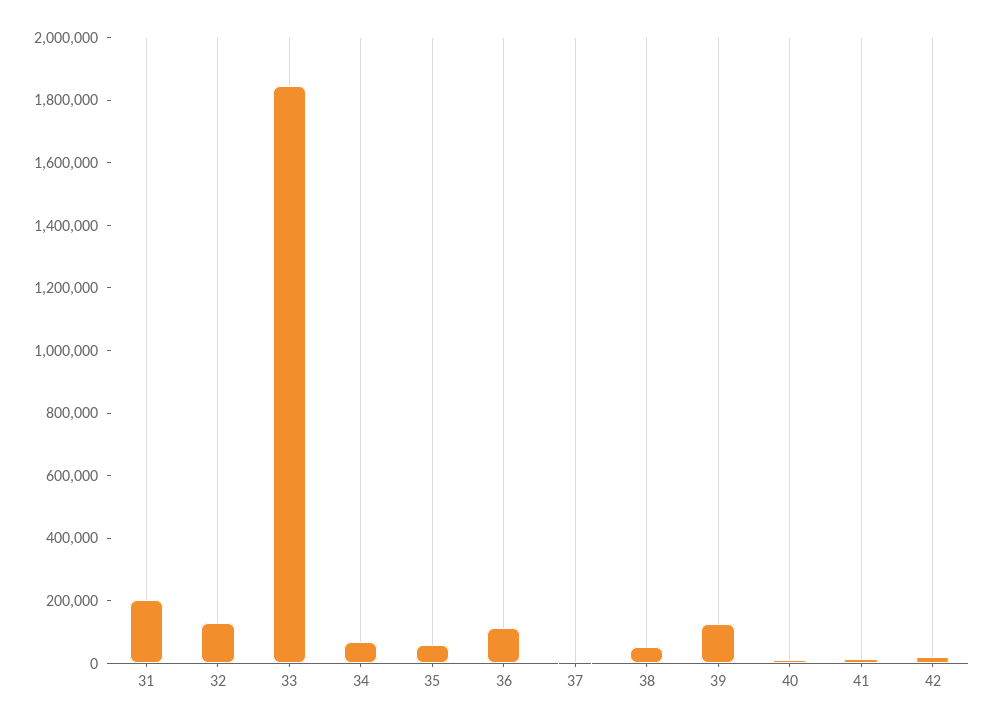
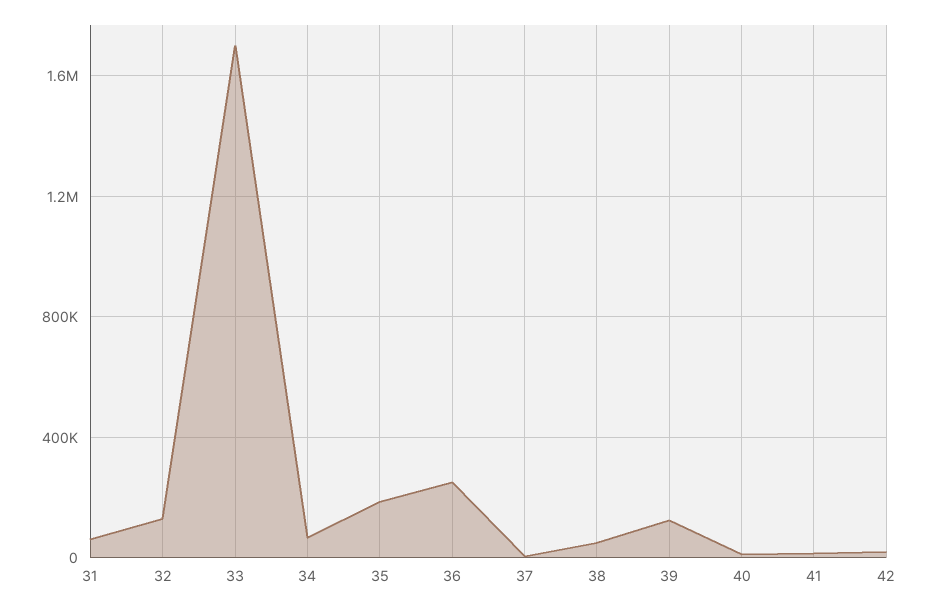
31: 200000 -> 50000
33: 1850000 -> 1700000
35: 50000 -> 200000
36: 100000 -> 250000

